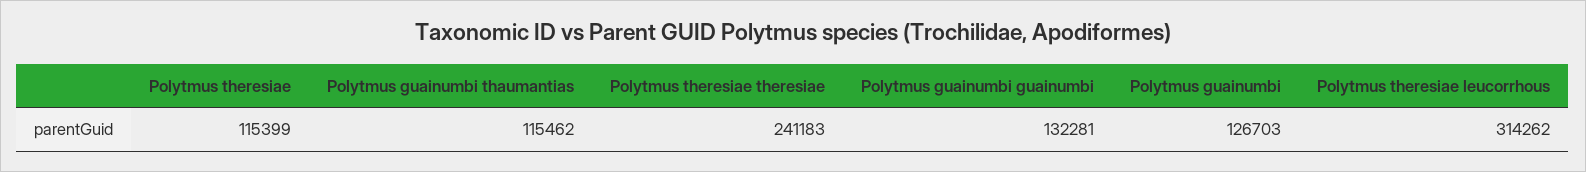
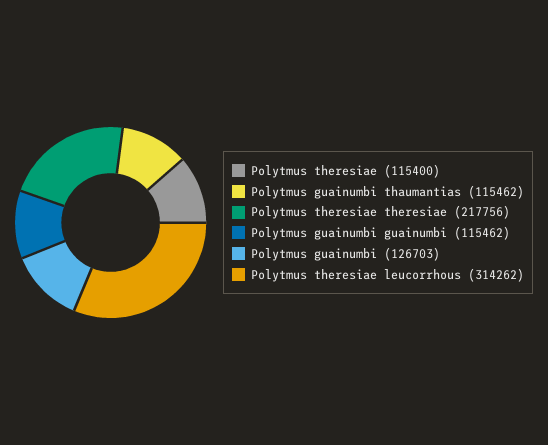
Polytmus theresiae: 115399 -> 115400
Polytmus theresiae theresiae: 241183 -> 217756
Polytmus guainumbi guainumbi: 132281 -> 115462

